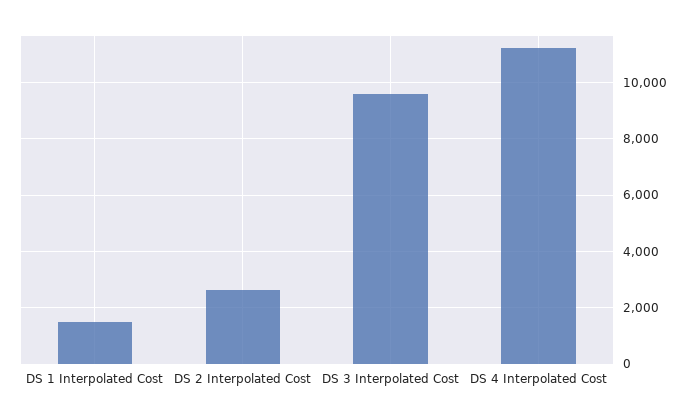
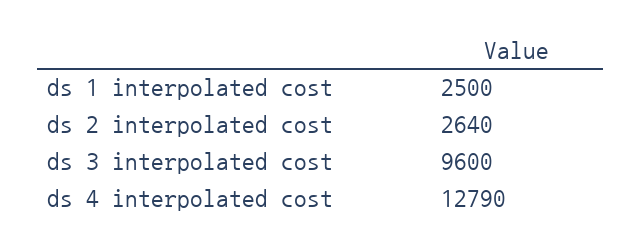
DS 1 Interpolated Cost: 1500 -> 2500
DS 4 Interpolated Cost: 11250 -> 12790

